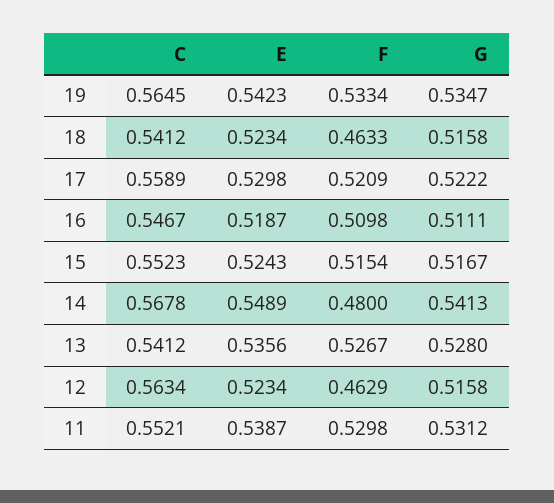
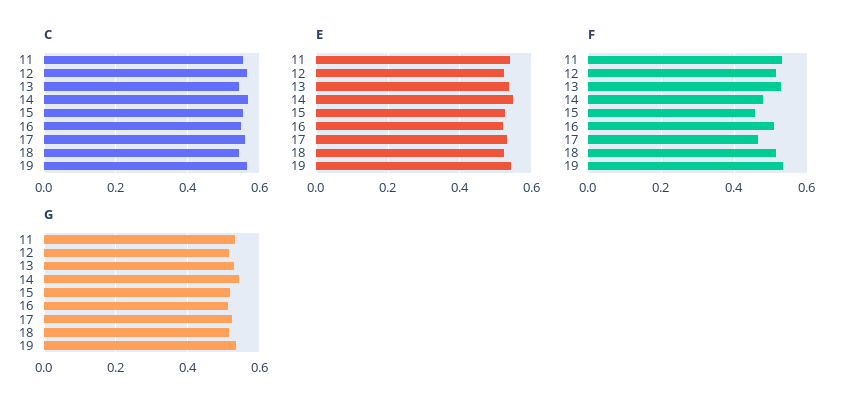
F, 18: 0.4633 -> 0.52
F, 17: 0.5209 -> 0.46
F, 15: 0.5154 -> 0.46
F, 12: 0.4629 -> 0.52

